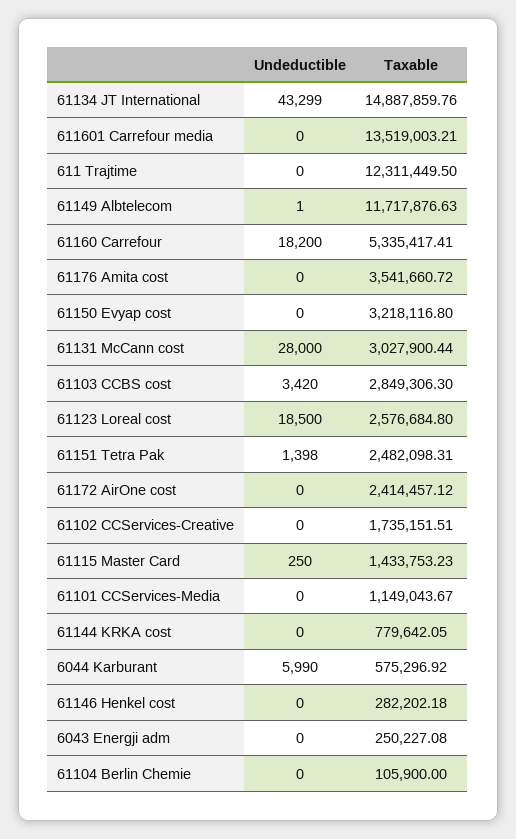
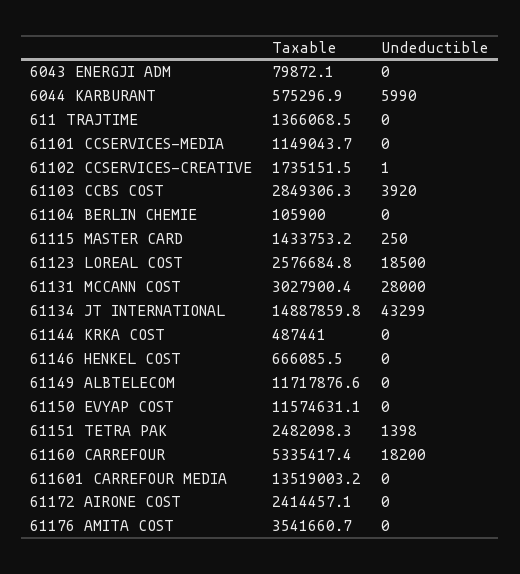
Taxable, 611 Trajtime: 12311449.5 -> 1366068.5
Undeductible, 61149 Albtelecom: 1 -> 0
Taxable, 61150 Evyap cost: 3218116.8 -> 11574631.1
Undeductible, 61103 CCBS cost: 3420 -> 3920
Undeductible, 61102 CCServices-Creative: 0 -> 1
Taxable, 61144 KRKA cost: 779642.05 -> 487441
Taxable, 61146 Henkel cost: 282202.18 -> 666085.5
Taxable, 6043 Energji adm: 250227.08 -> 79872.1

